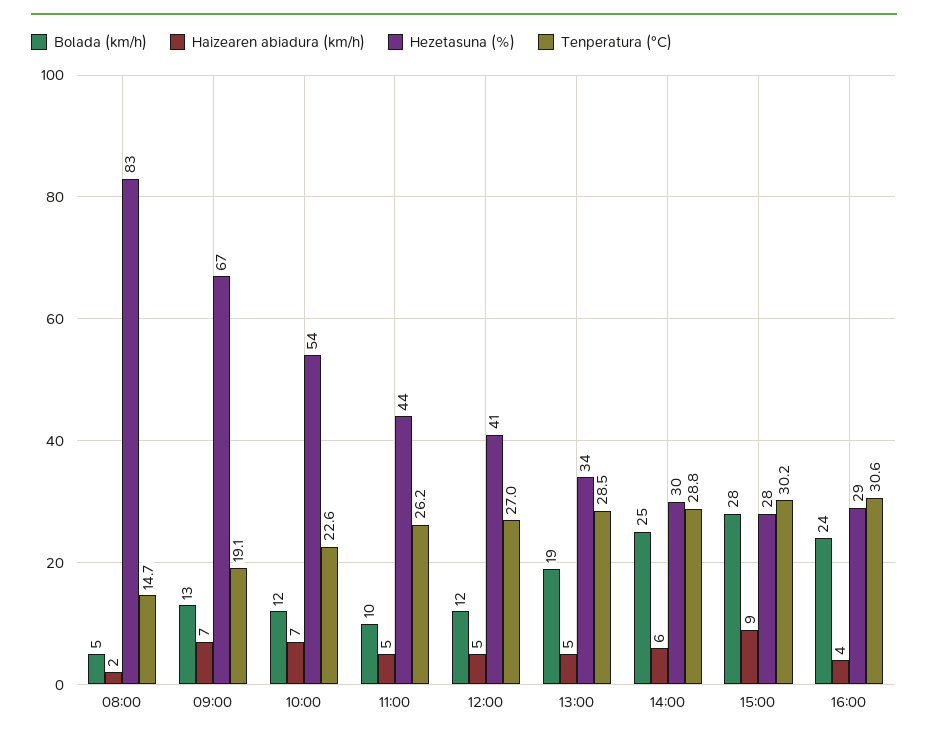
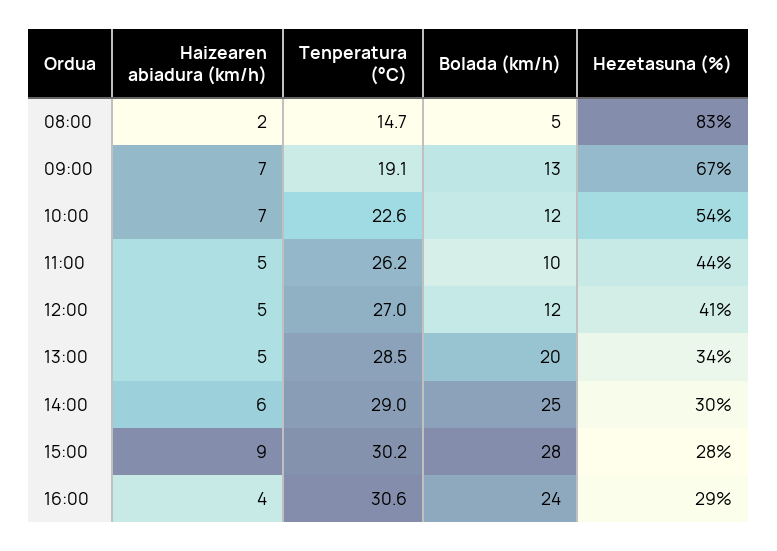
Bolada (km/h), 13:00: 19 -> 20
Tenperatura (°C), 14:00: 28.8 -> 29

